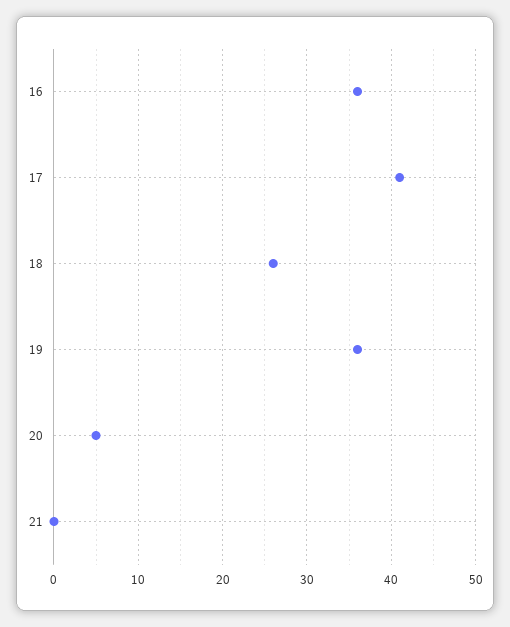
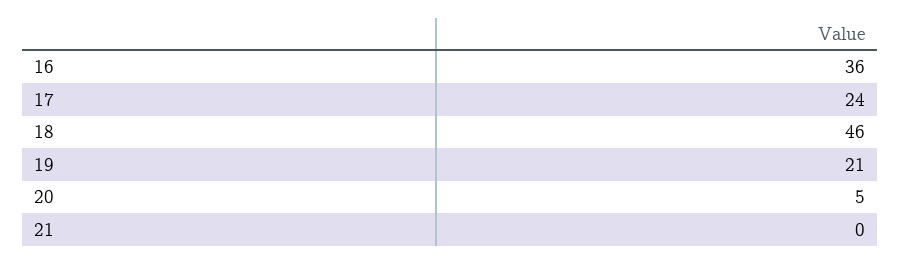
17: 41 -> 24
18: 26 -> 46
19: 36 -> 21

